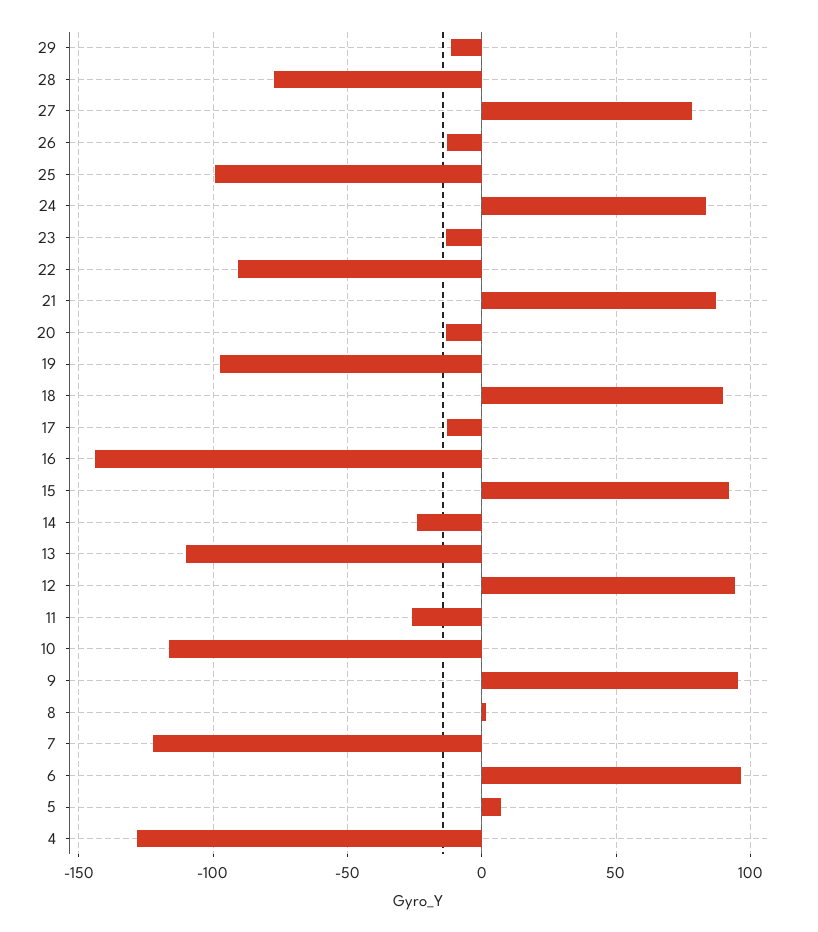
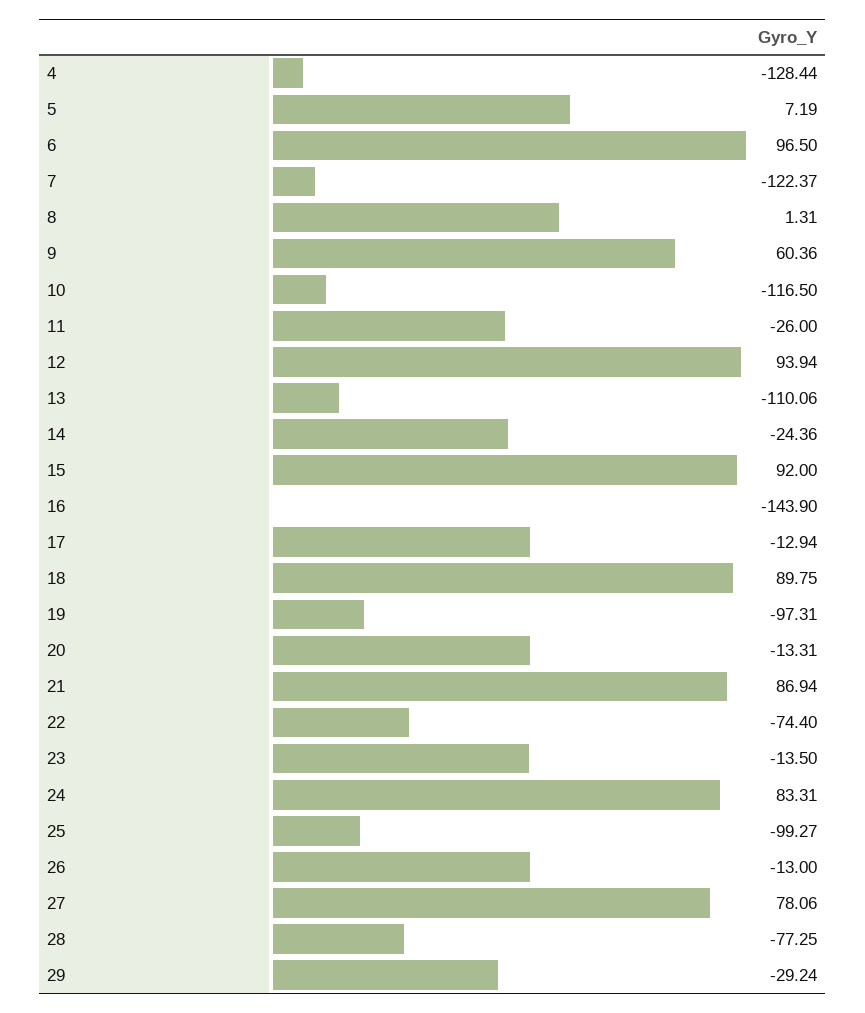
29: -10 -> -29.24
22: -90 -> -74.4
9: 95 -> 60.36

